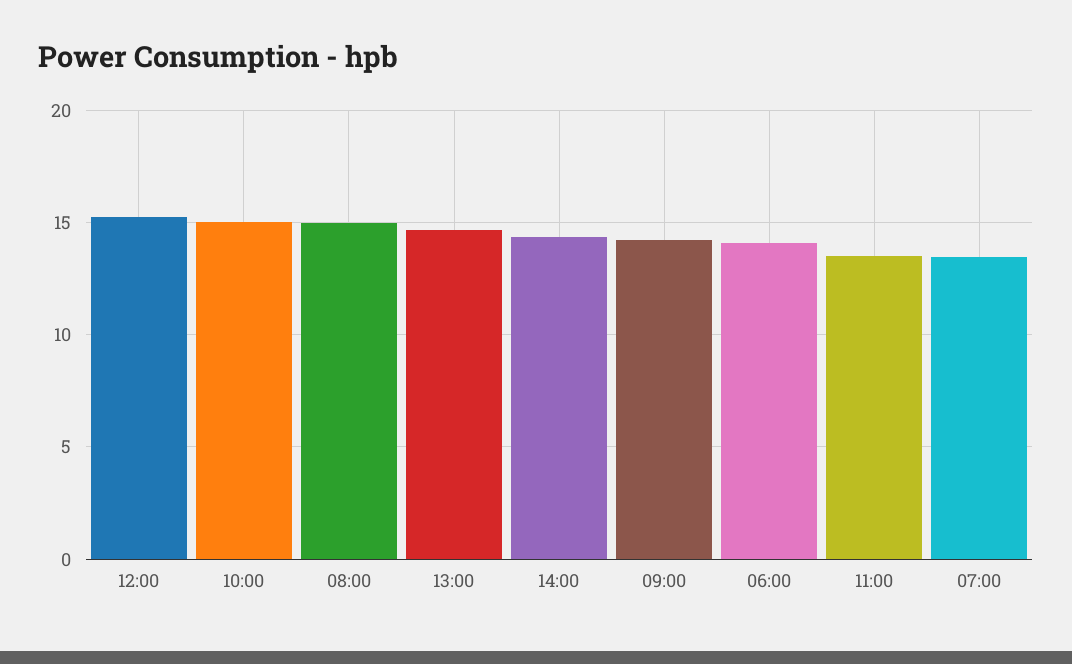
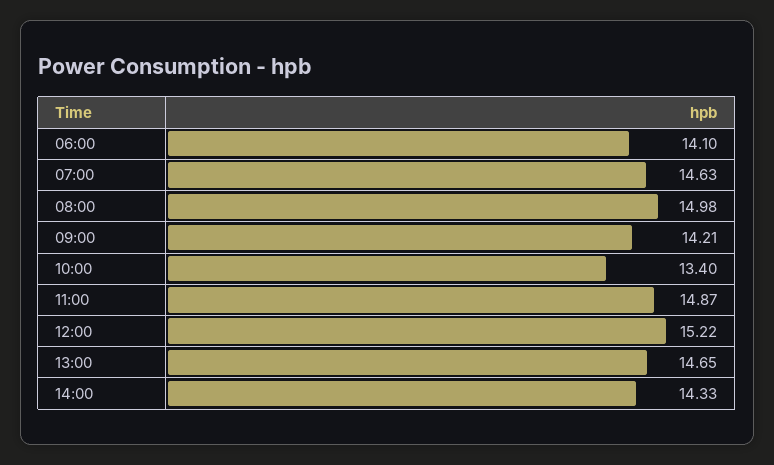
10:00: 15 -> 13.4
11:00: 13.5 -> 14.87
07:00: 13.5 -> 14.63

